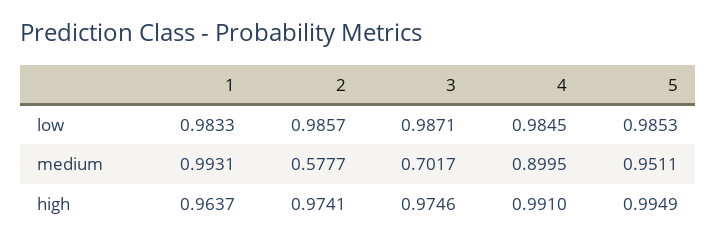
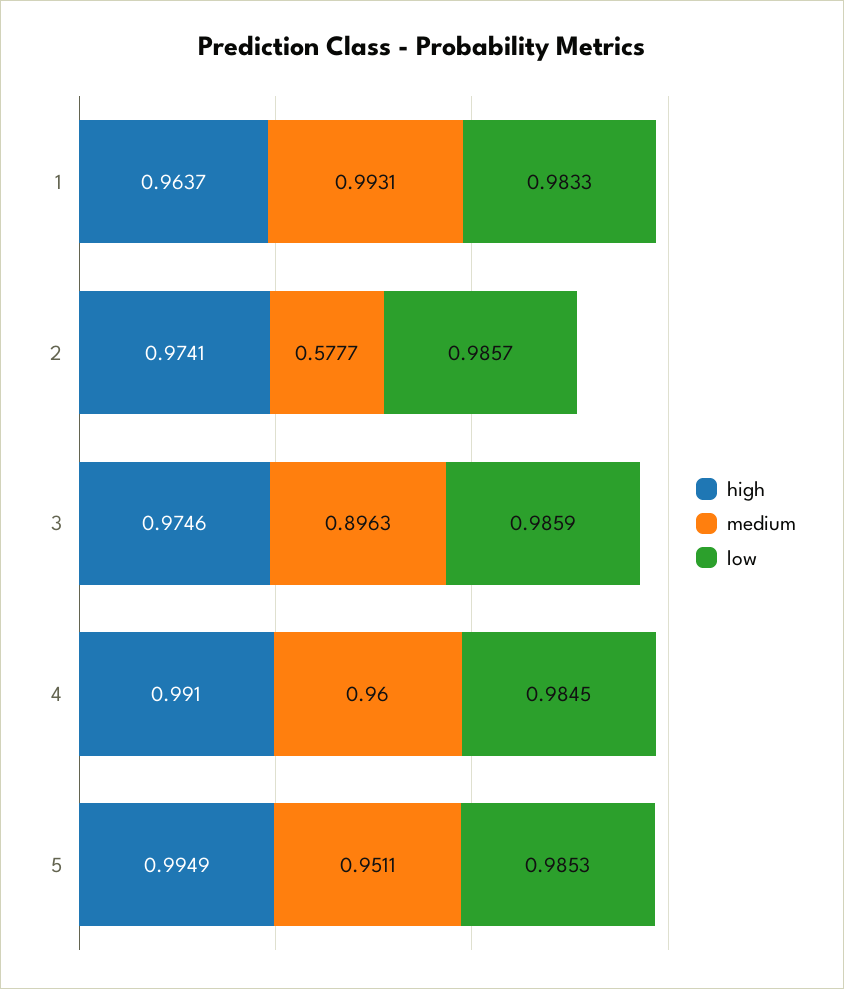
low, 3: 0.9871 -> 0.9859
medium, 3: 0.7017 -> 0.8963
medium, 4: 0.8995 -> 0.96

